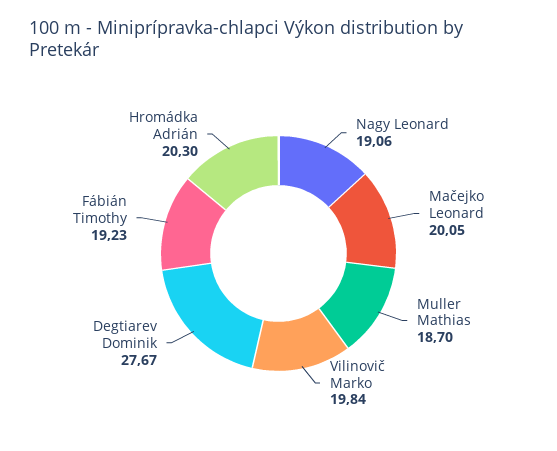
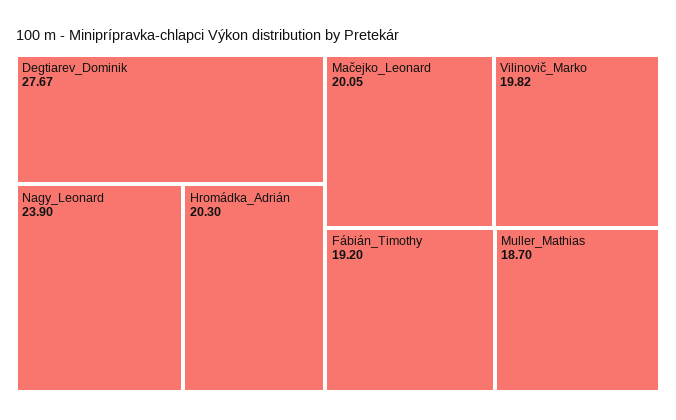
Nagy Leonard: 19.06 -> 23.9
Vilinovič Marko: 19.84 -> 19.82
Fábián Timothy: 19.23 -> 19.2

